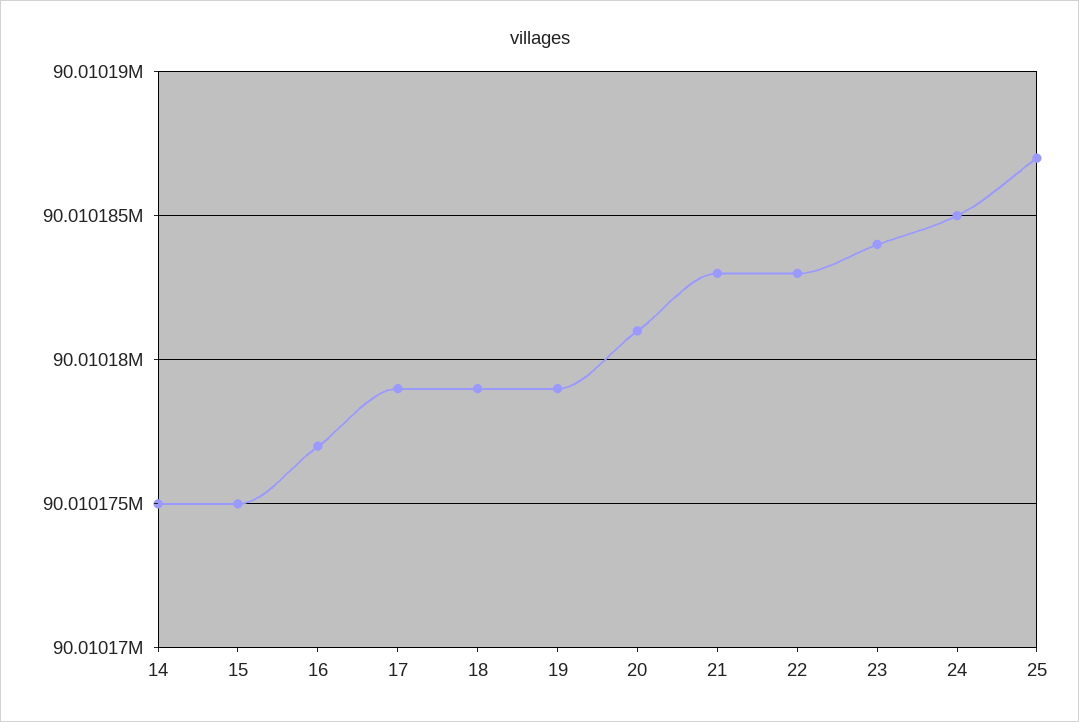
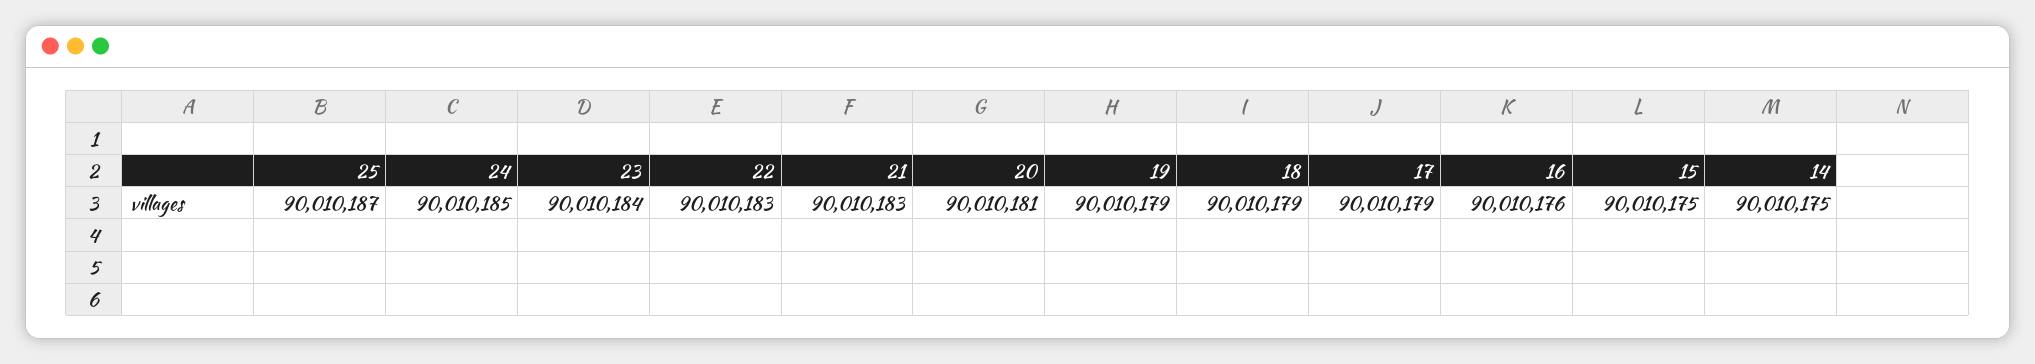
16: 90010177 -> 90010176

